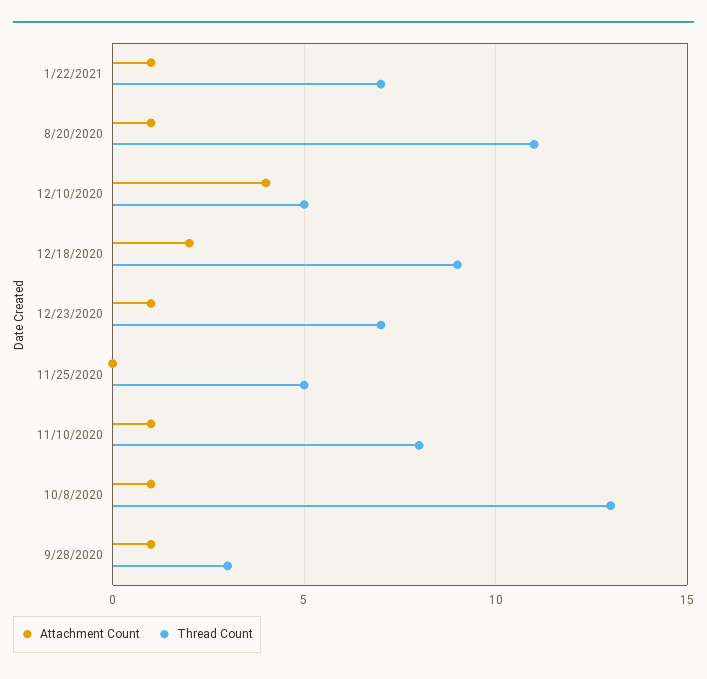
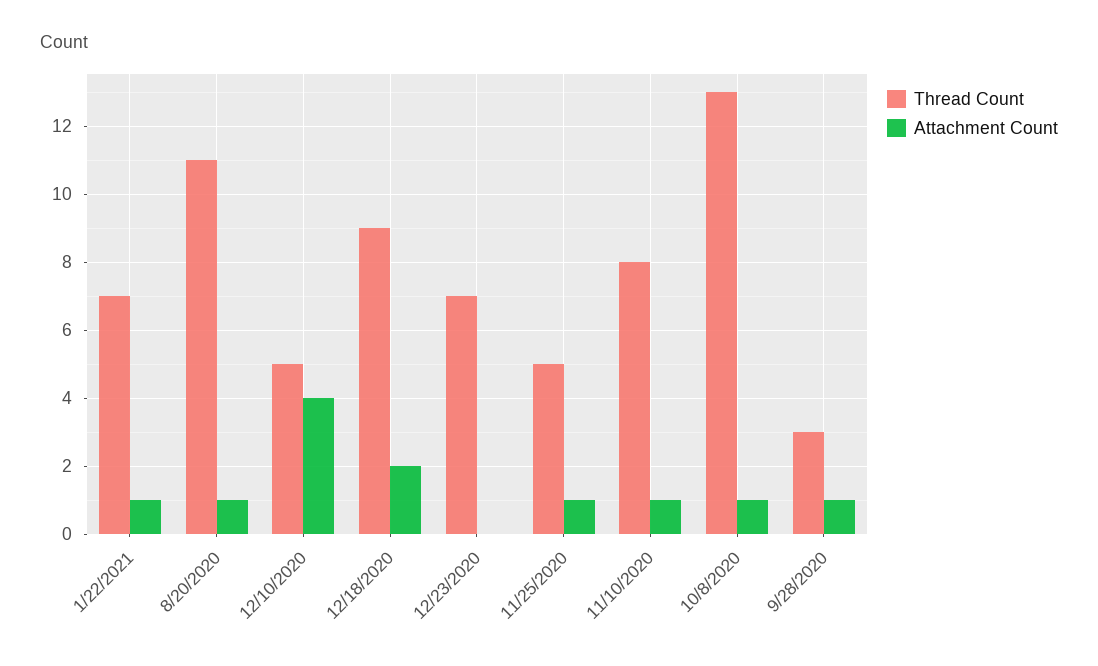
Attachment Count, 12/23/2020: 1 -> 0
Attachment Count, 11/25/2020: 0 -> 1

